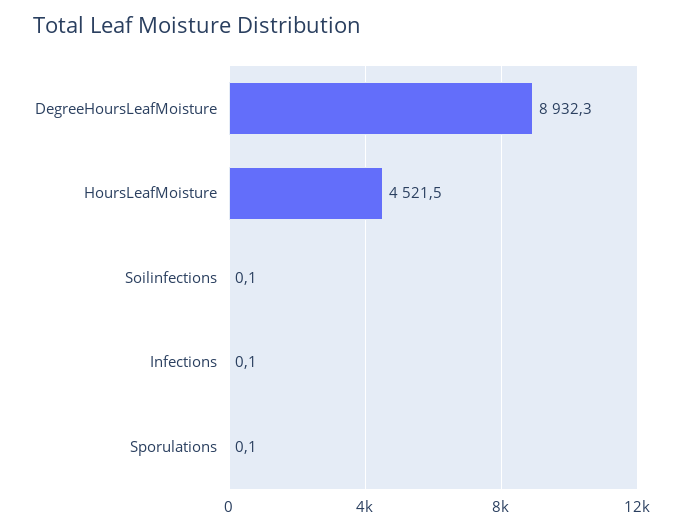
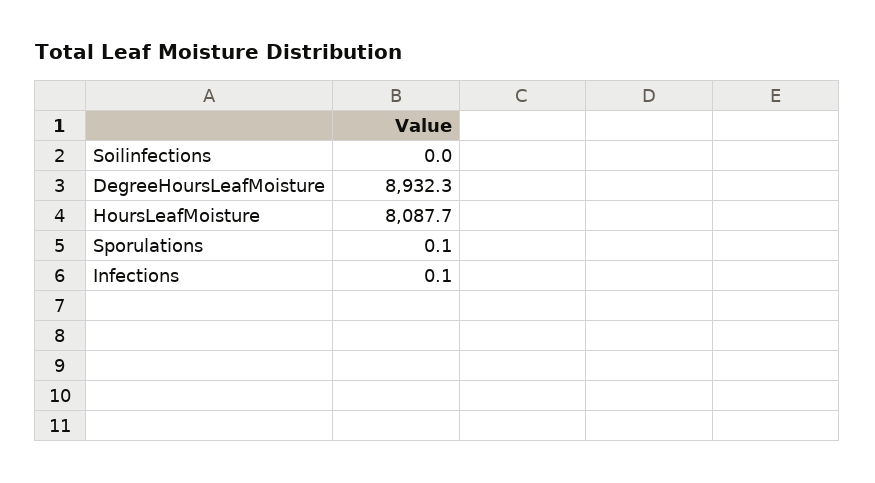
HoursLeafMoisture: 4521.5 -> 8087.7
Soilinfections: 0.1 -> 0

